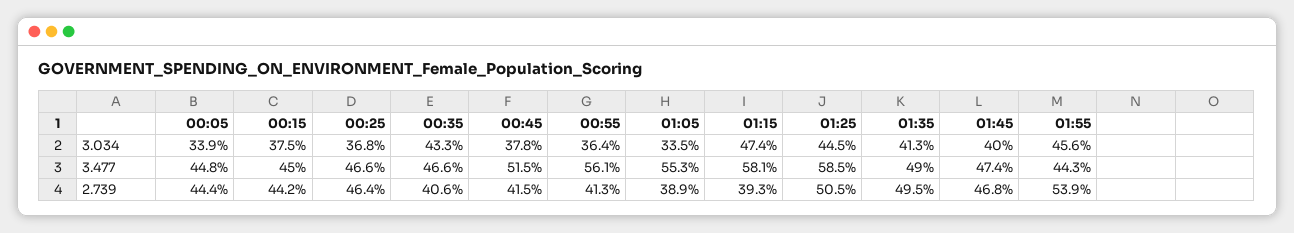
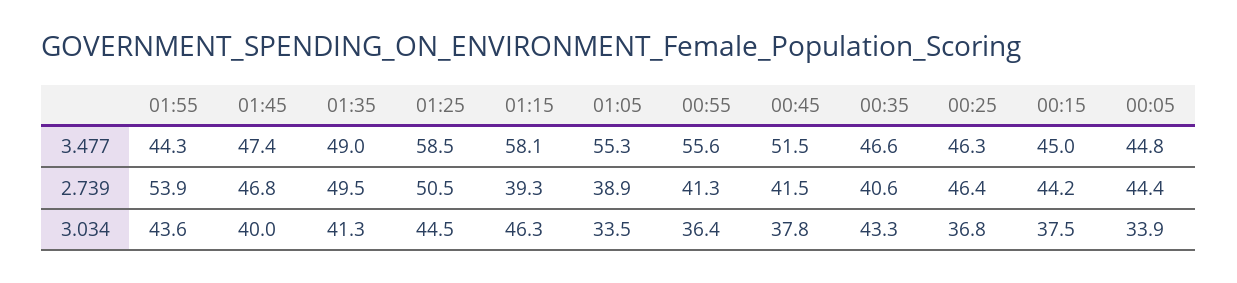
01:15, 3.034: 47.4 -> 46.3
01:55, 3.034: 45.6 -> 43.6
00:25, 3.477: 46.6 -> 46.3
00:55, 3.477: 56.1 -> 55.6

